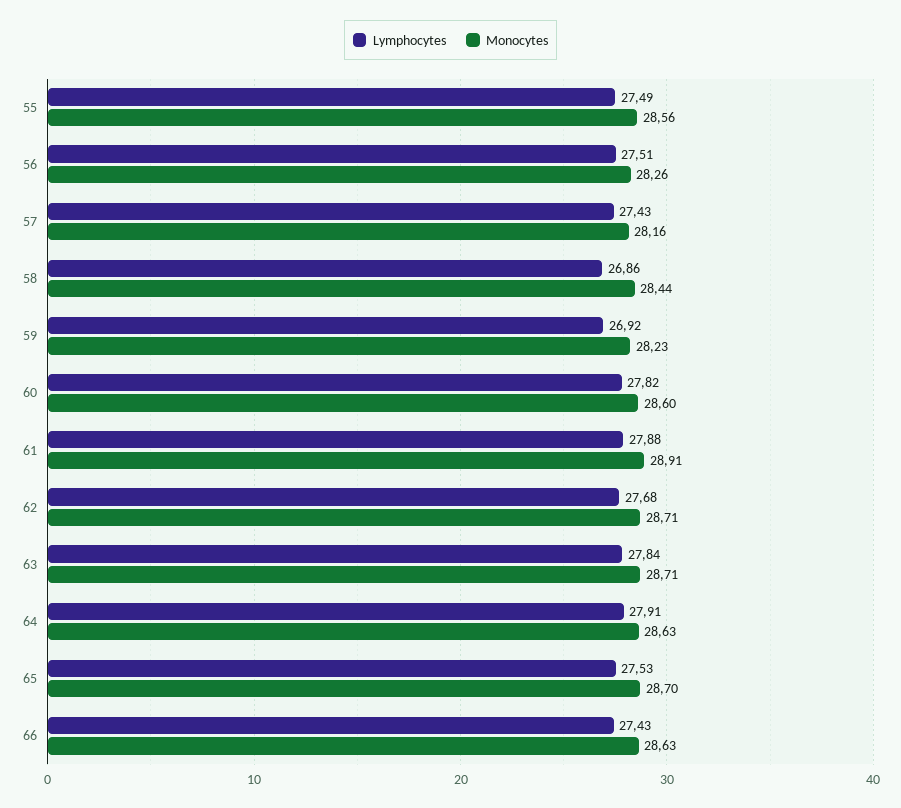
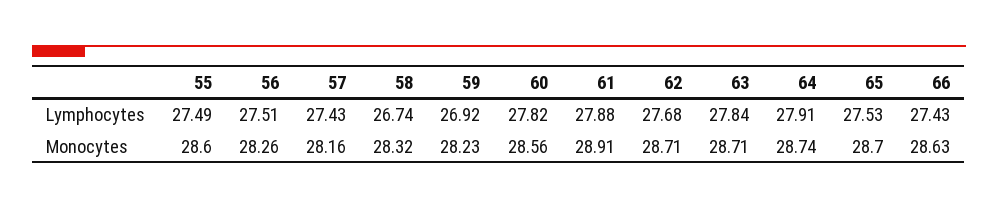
Monocytes, 55: 28.56 -> 28.6
Lymphocytes, 58: 26.86 -> 26.74
Monocytes, 58: 28.44 -> 28.32
Monocytes, 60: 28.6 -> 28.56
Monocytes, 64: 28.63 -> 28.74

